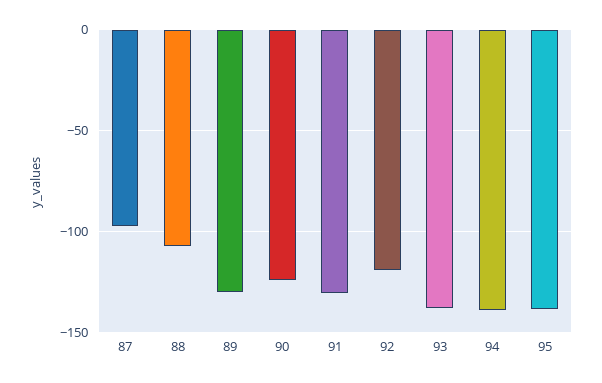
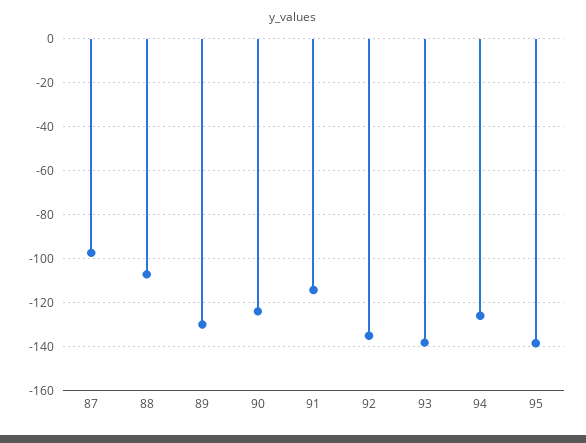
91: -130 -> -115
92: -120 -> -135
94: -140 -> -125

